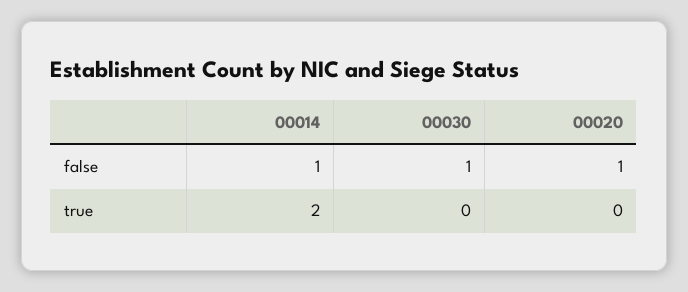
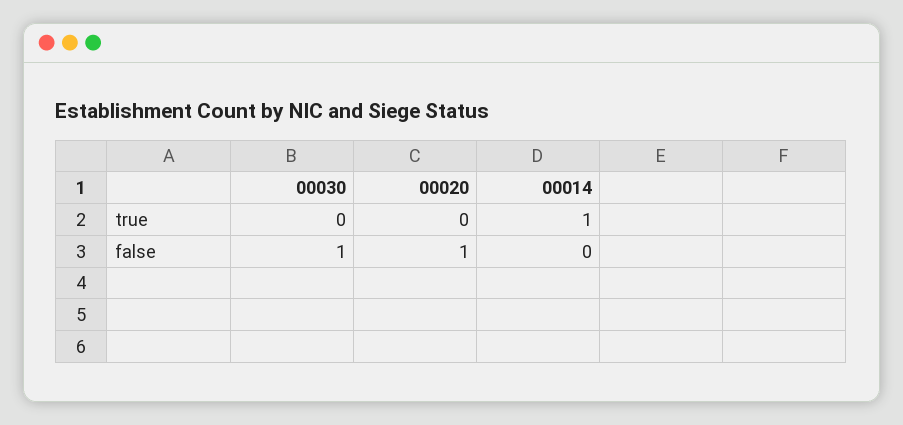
00014, false: 1 -> 0
00014, true: 2 -> 1

